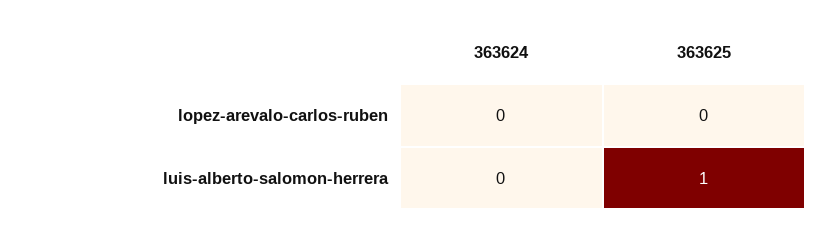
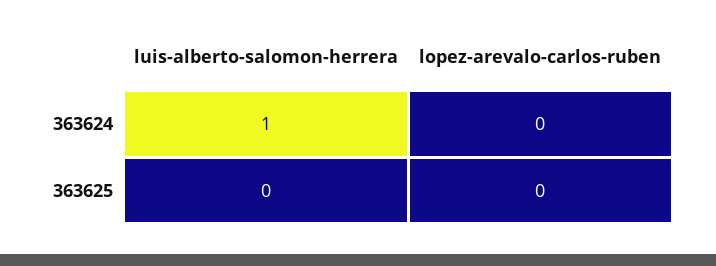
363624, luis-alberto-salomon-herrera: 0 -> 1
363625, luis-alberto-salomon-herrera: 1 -> 0

